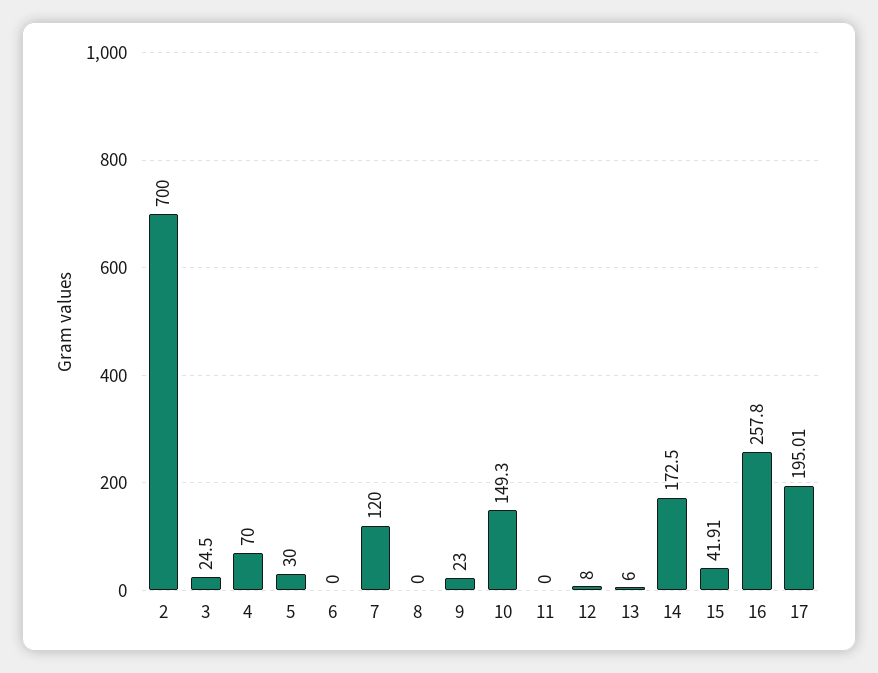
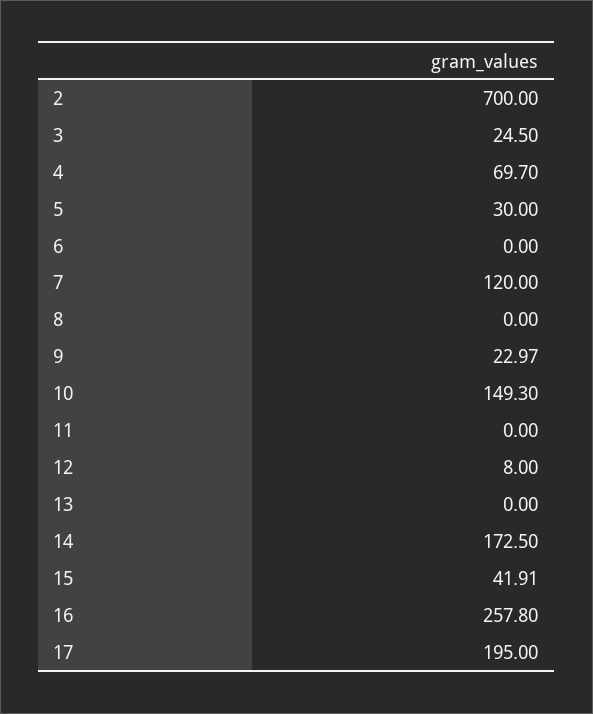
4: 70 -> 69.7
9: 23 -> 22.97
13: 6 -> 0
17: 195.01 -> 195

